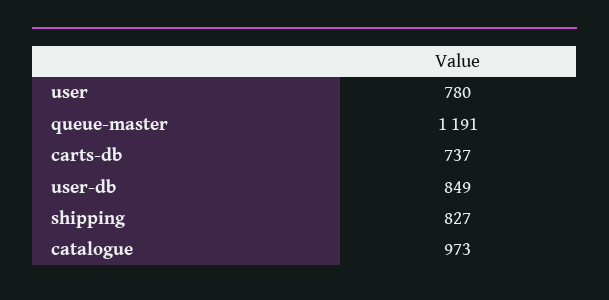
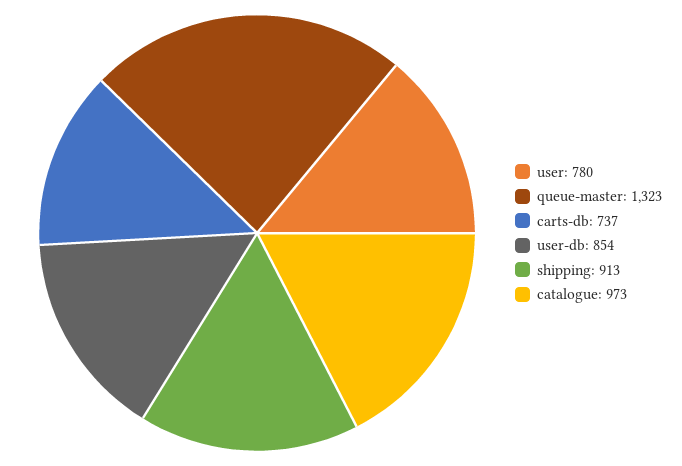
queue-master: 1191 -> 1323
user-db: 849 -> 854
shipping: 827 -> 913

